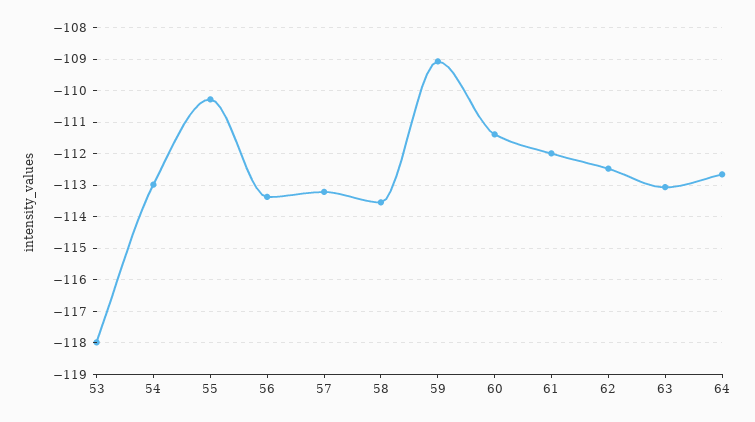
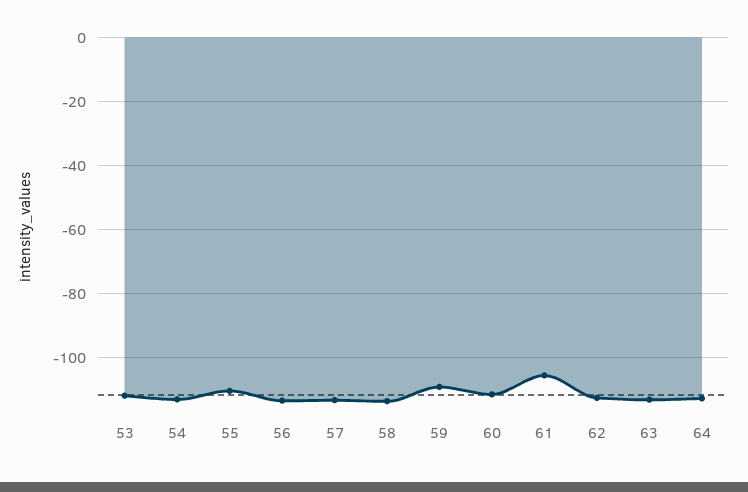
53: -118 -> -112
61: -112 -> -106

